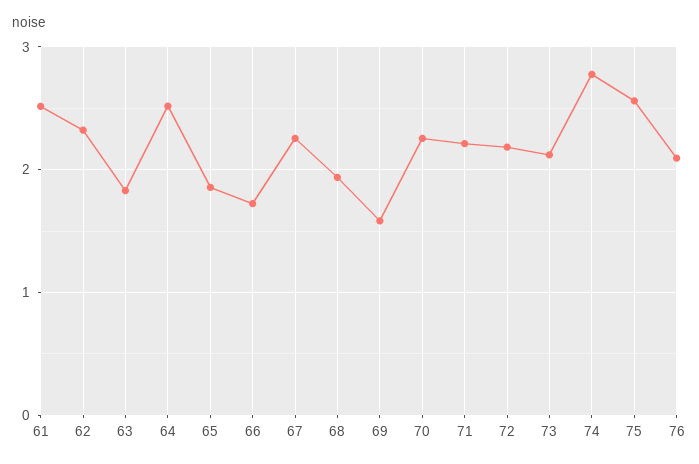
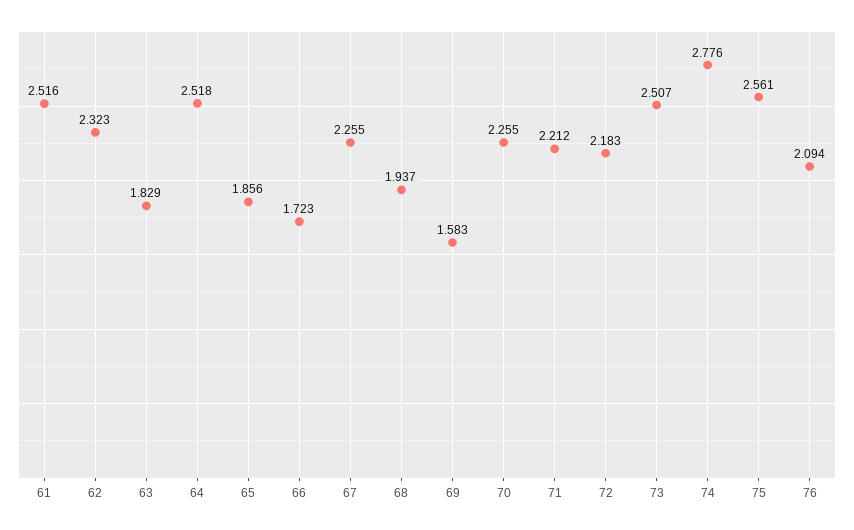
73: 2.1 -> 2.507

